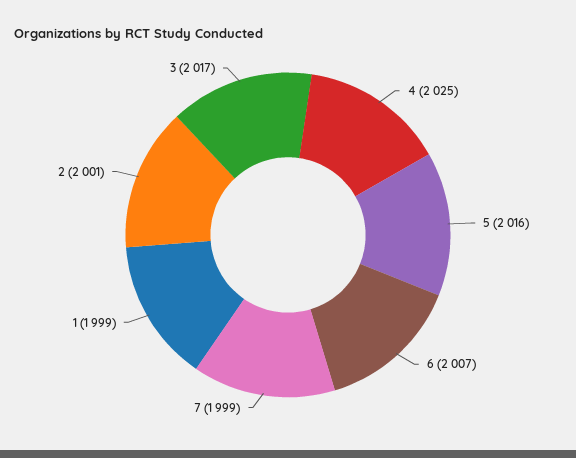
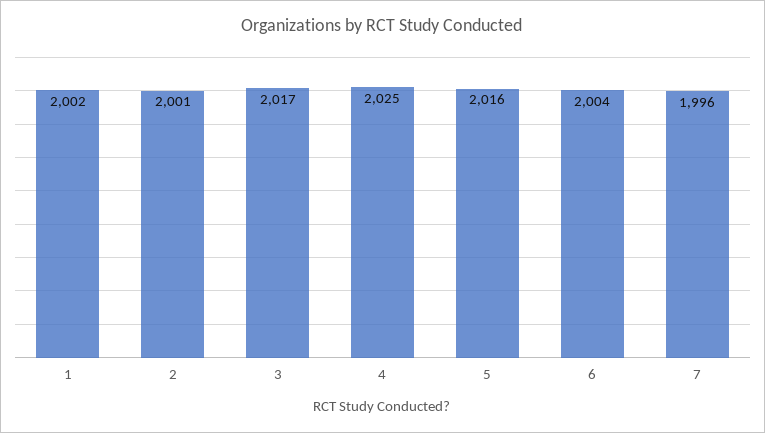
6: 2007 -> 2004
7: 1999 -> 1996
1: 1999 -> 2002

